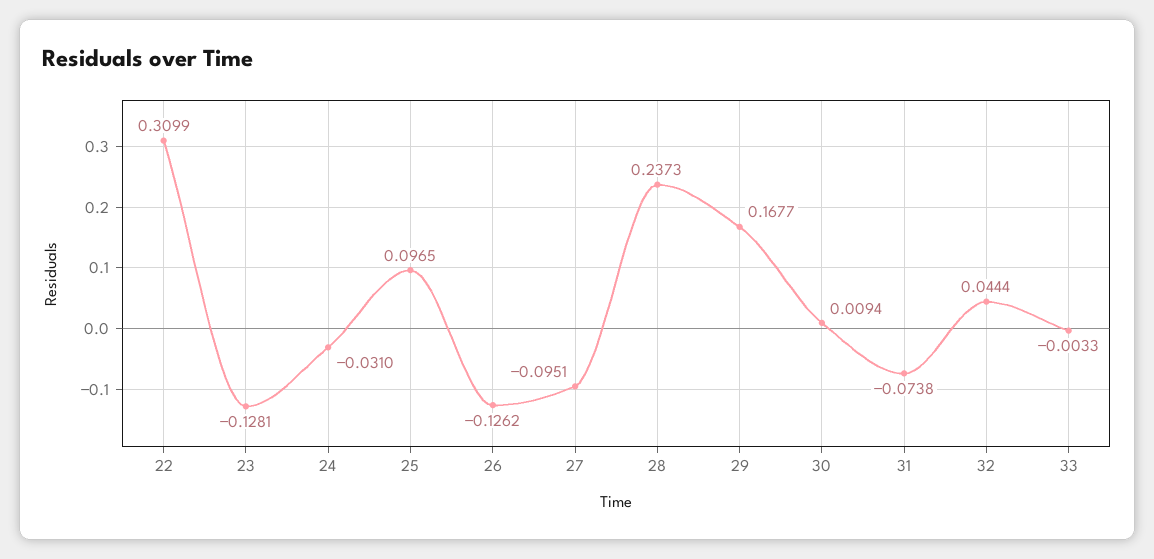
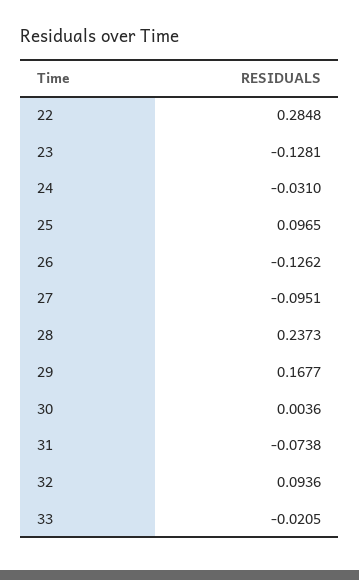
22: 0.3099 -> 0.2848
30: 0.0094 -> 0.0036
32: 0.0444 -> 0.0936
33: -0.0033 -> -0.0205

